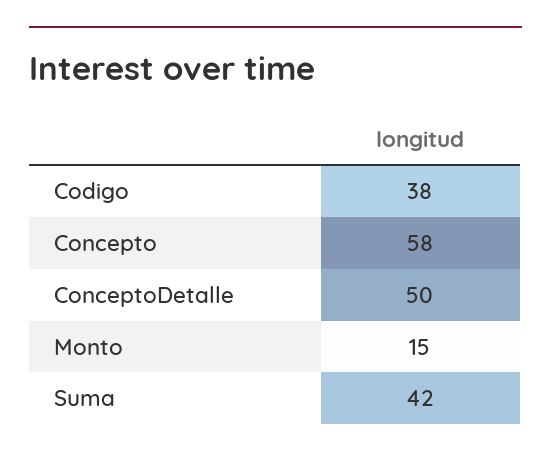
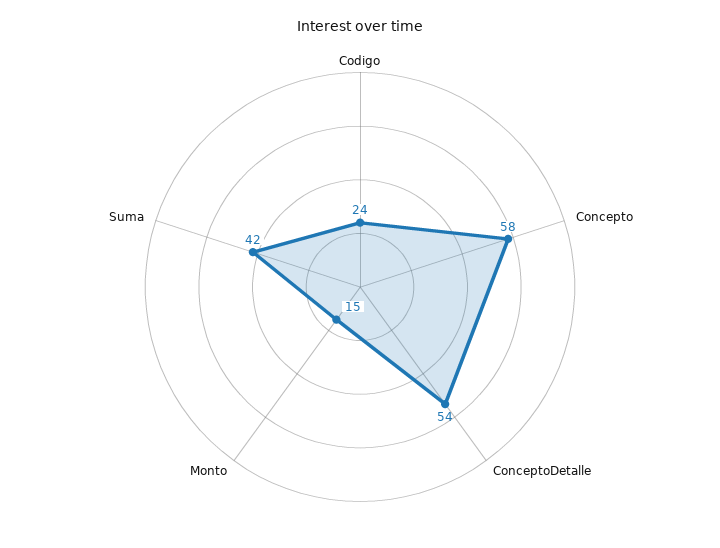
Codigo: 38 -> 24
ConceptoDetalle: 50 -> 54

